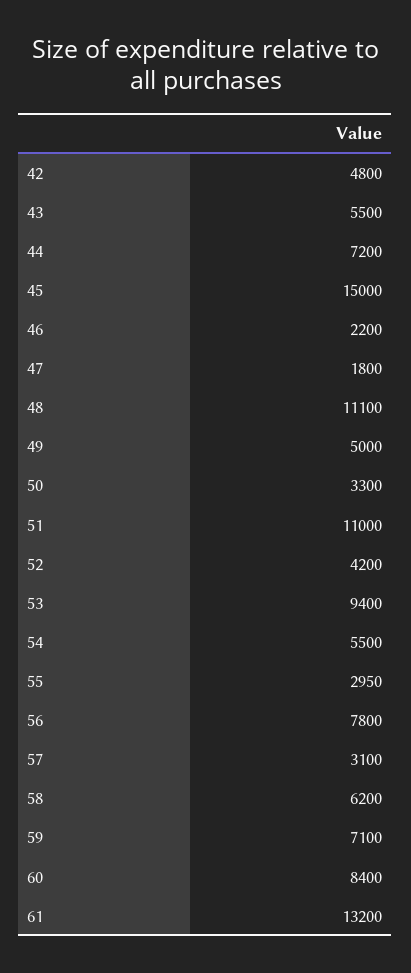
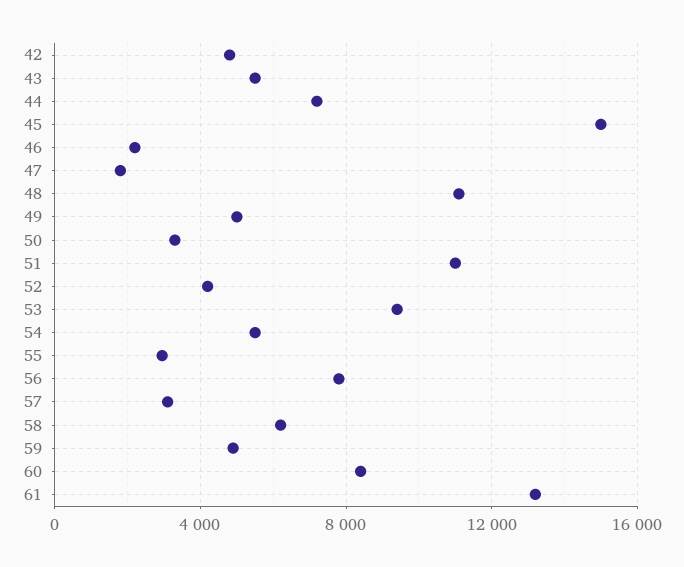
59: 7100 -> 5000

